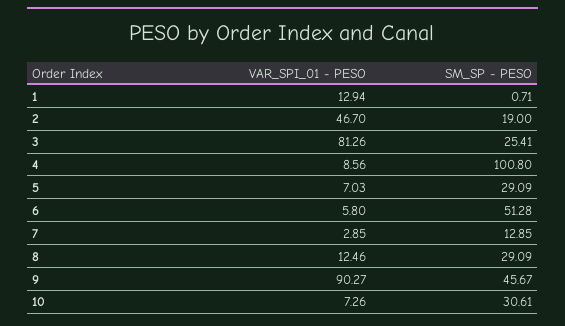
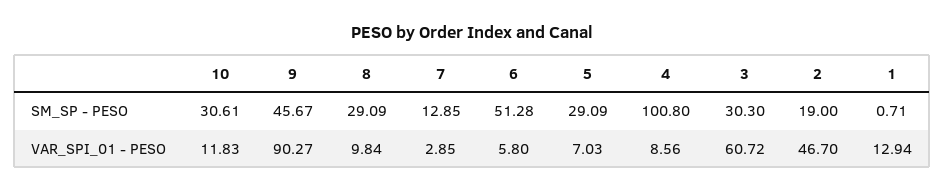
VAR_SPI_01 - PESO, 3: 81.26 -> 60.72
SM_SP - PESO, 3: 25.41 -> 30.3
VAR_SPI_01 - PESO, 8: 12.46 -> 9.84
VAR_SPI_01 - PESO, 10: 7.26 -> 11.83

